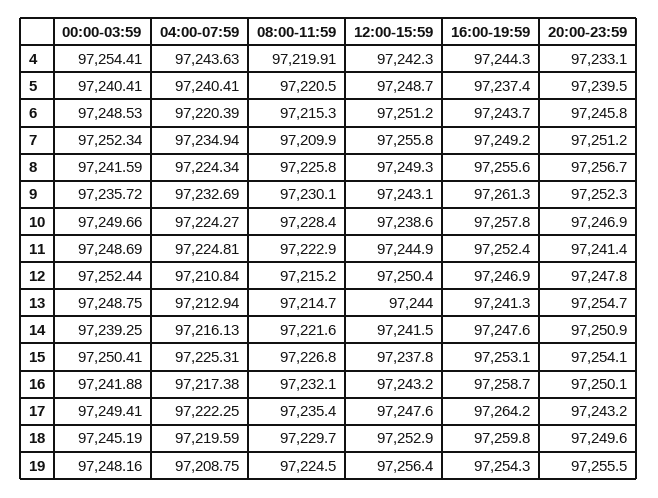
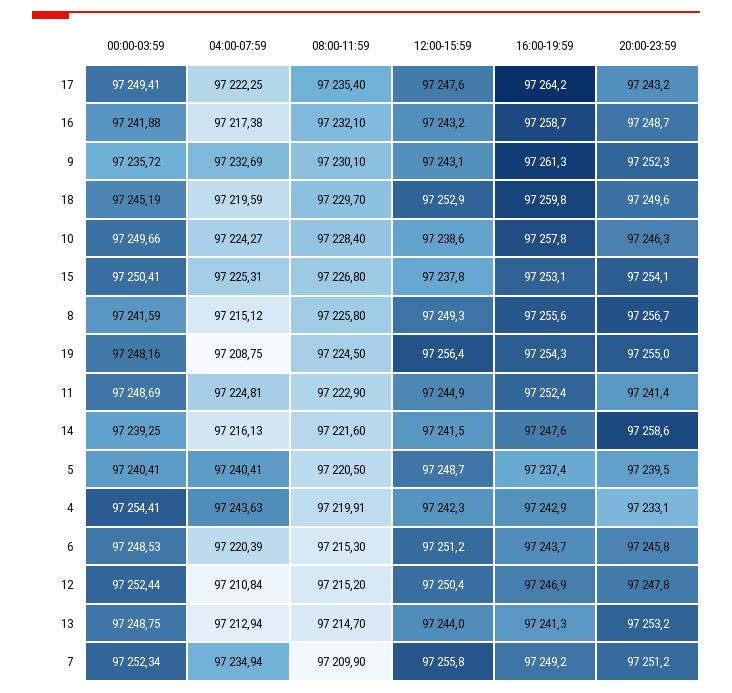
16:00-19:59, 4: 97244.3 -> 97242.9
04:00-07:59, 8: 97224.34 -> 97215.12
20:00-23:59, 10: 97246.9 -> 97246.3
20:00-23:59, 13: 97254.7 -> 97253.2
20:00-23:59, 14: 97250.9 -> 97258.6
20:00-23:59, 16: 97250.1 -> 97248.7
20:00-23:59, 19: 97255.5 -> 97255

